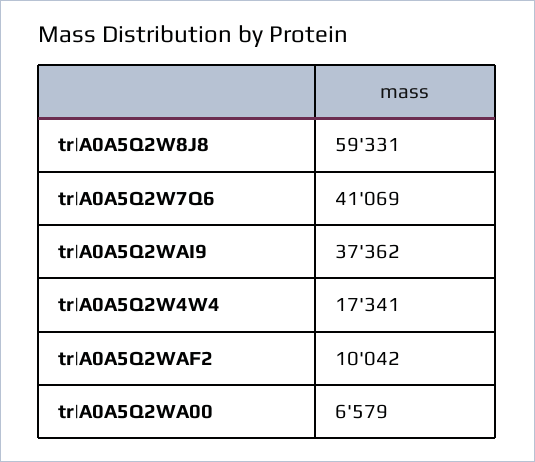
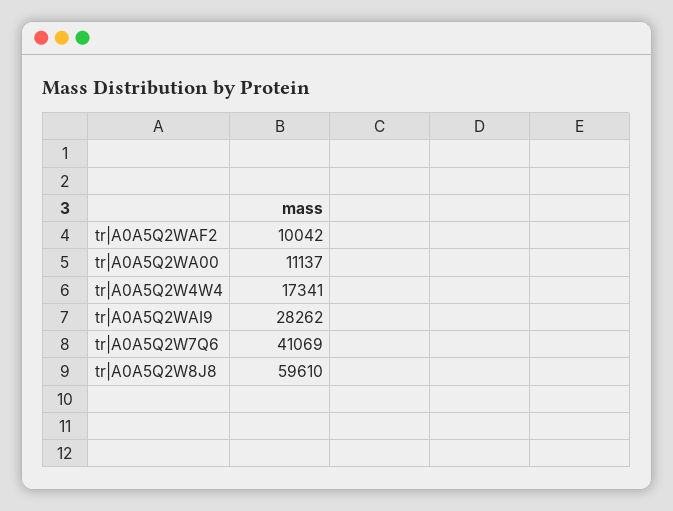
tr|A0A5Q2W8J8: 59331 -> 59610
tr|A0A5Q2WAI9: 37362 -> 28262
tr|A0A5Q2WA00: 6579 -> 11137

